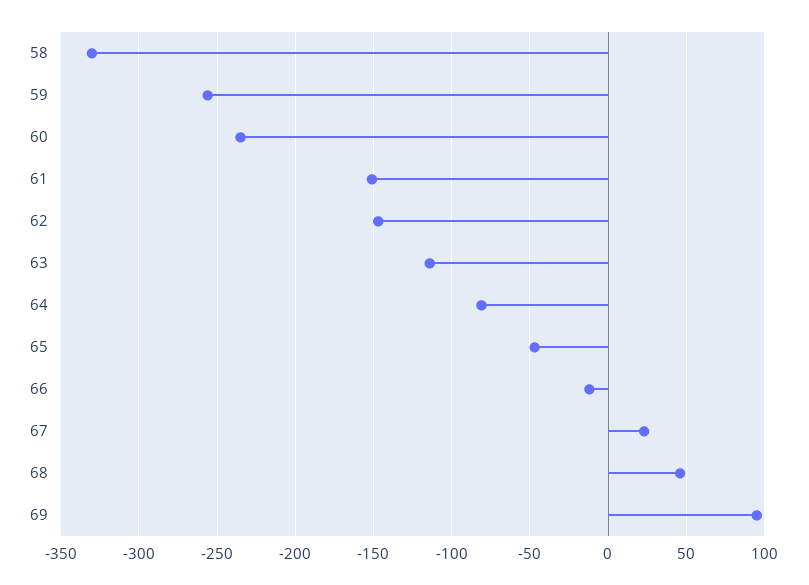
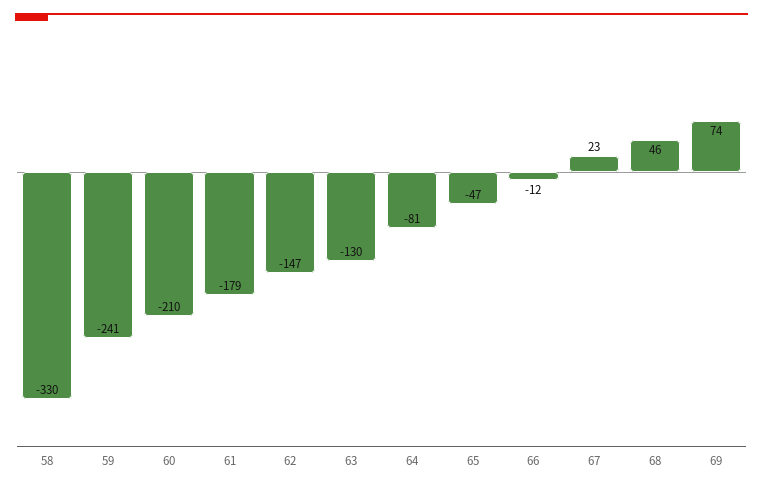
59: -255 -> -241
60: -235 -> -210
61: -150 -> -179
63: -115 -> -130
69: 95 -> 74

